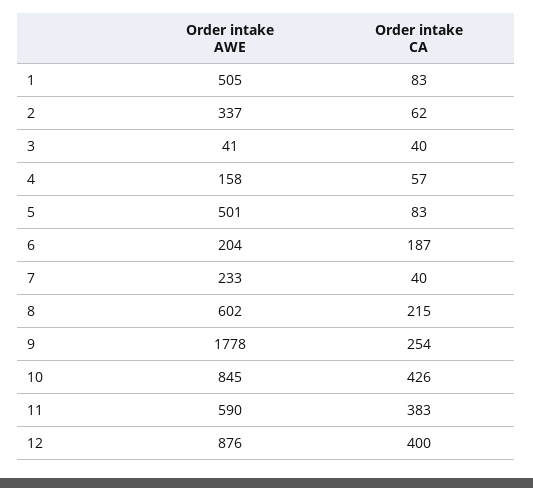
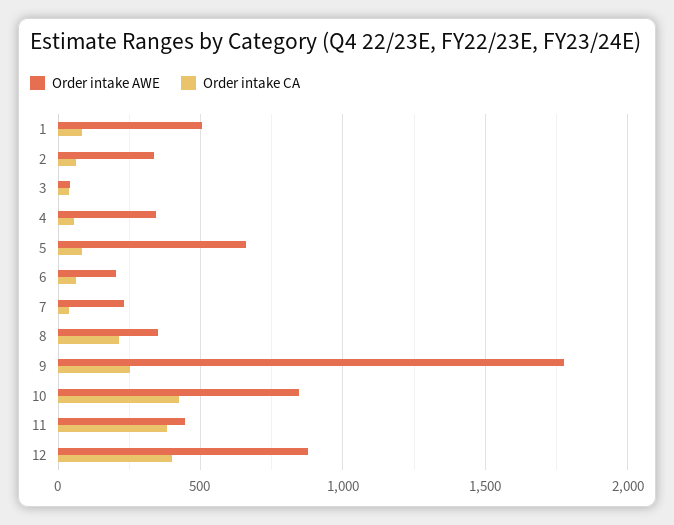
Order intake AWE, 4: 158 -> 350
Order intake AWE, 5: 501 -> 650
Order intake CA, 6: 187 -> 50
Order intake AWE, 8: 602 -> 350
Order intake AWE, 11: 590 -> 450

